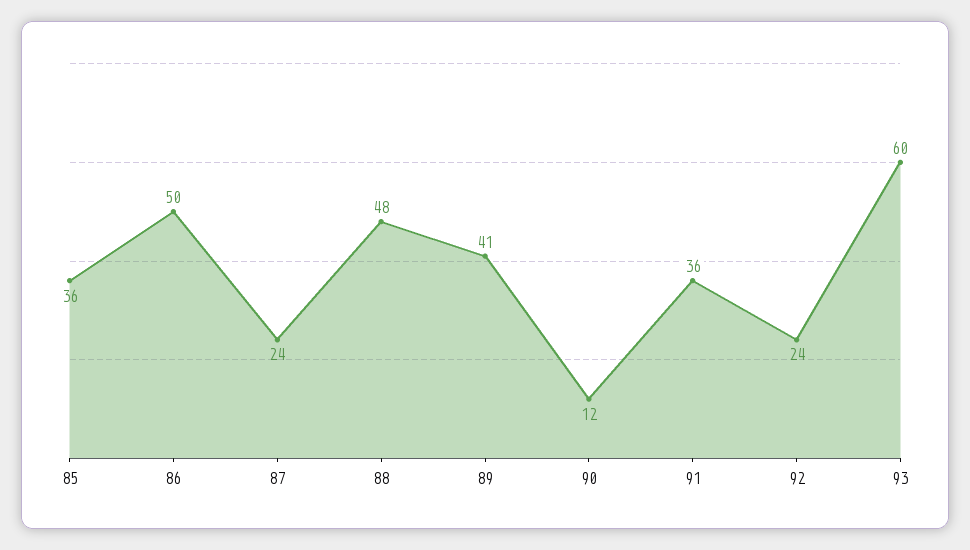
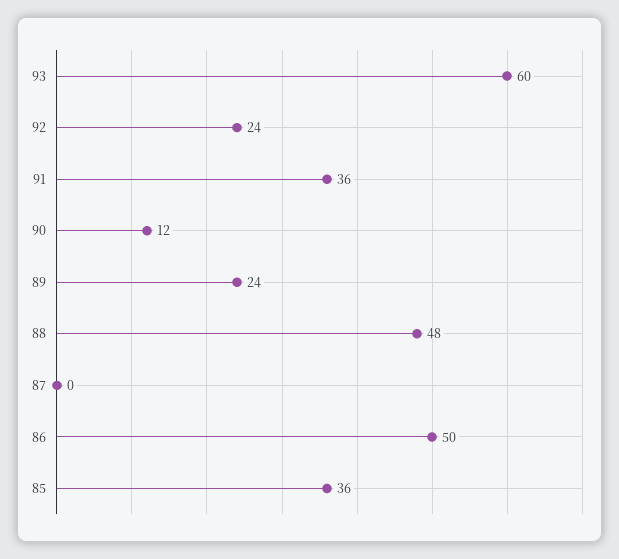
87: 24 -> 0
89: 41 -> 24

